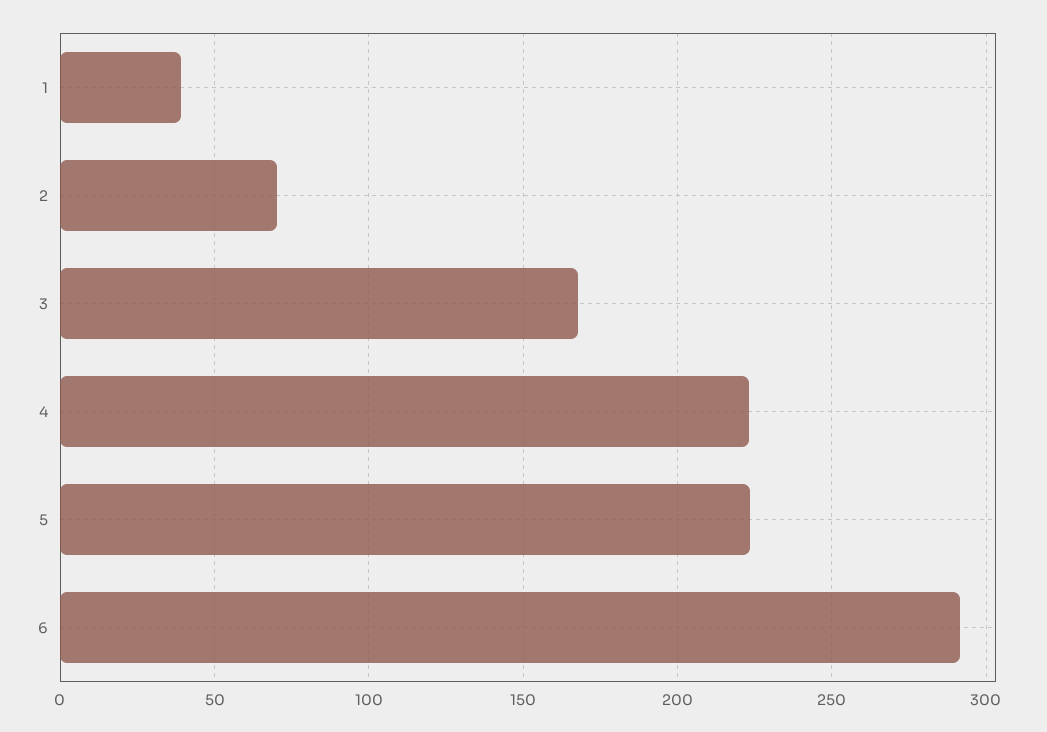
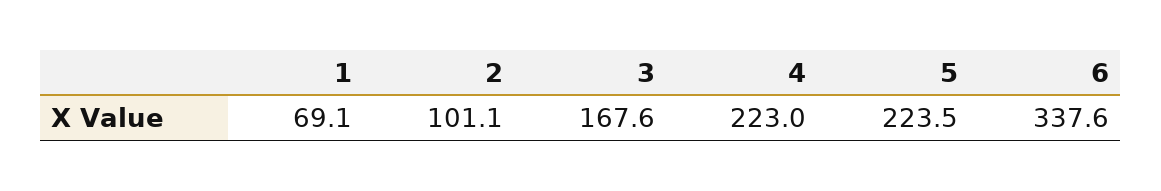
1: 40 -> 69.1
2: 70 -> 101.1
6: 290 -> 337.6

